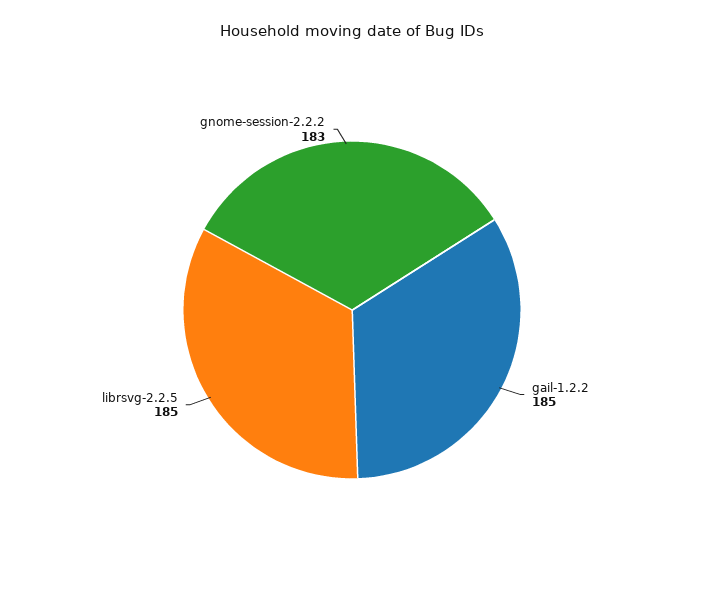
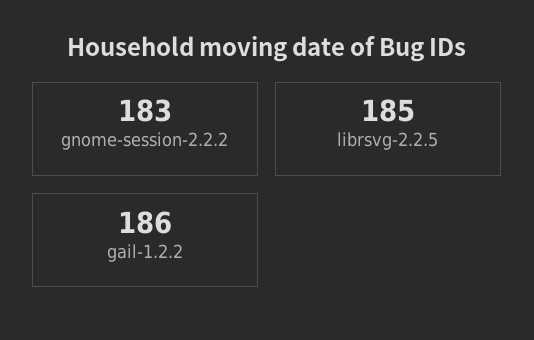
gail-1.2.2: 185 -> 186

